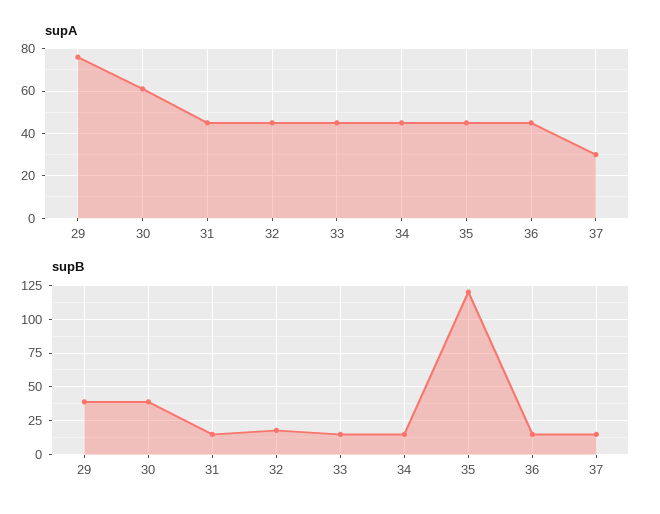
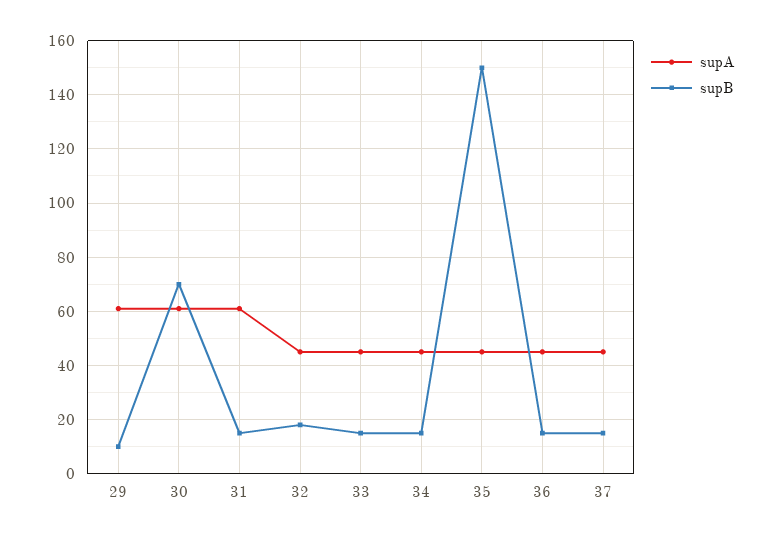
supA, 29: 75 -> 60
supA, 31: 45 -> 60
supA, 37: 30 -> 45
supB, 29: 40 -> 10
supB, 30: 40 -> 70
supB, 35: 120 -> 150

